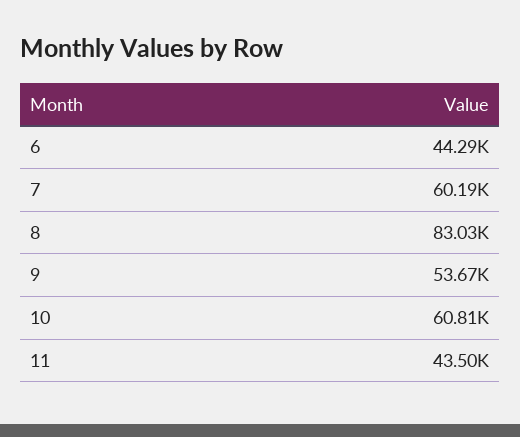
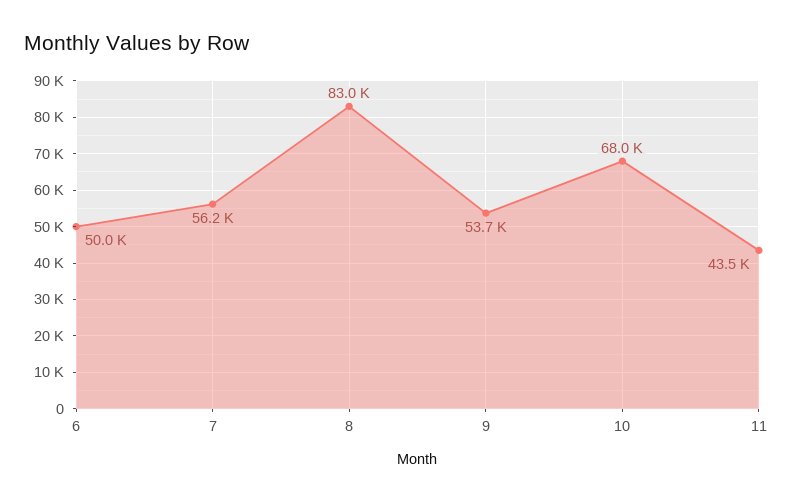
6: 44290 -> 50000
7: 60190 -> 56200
10: 60810 -> 68000

